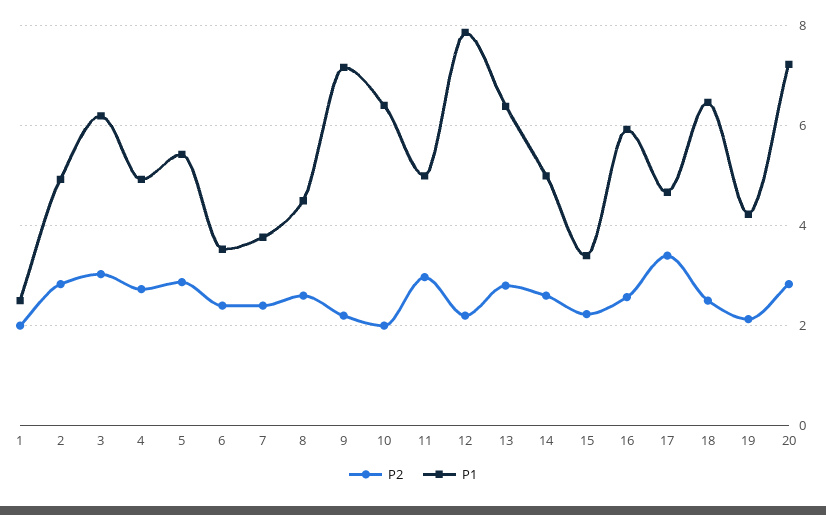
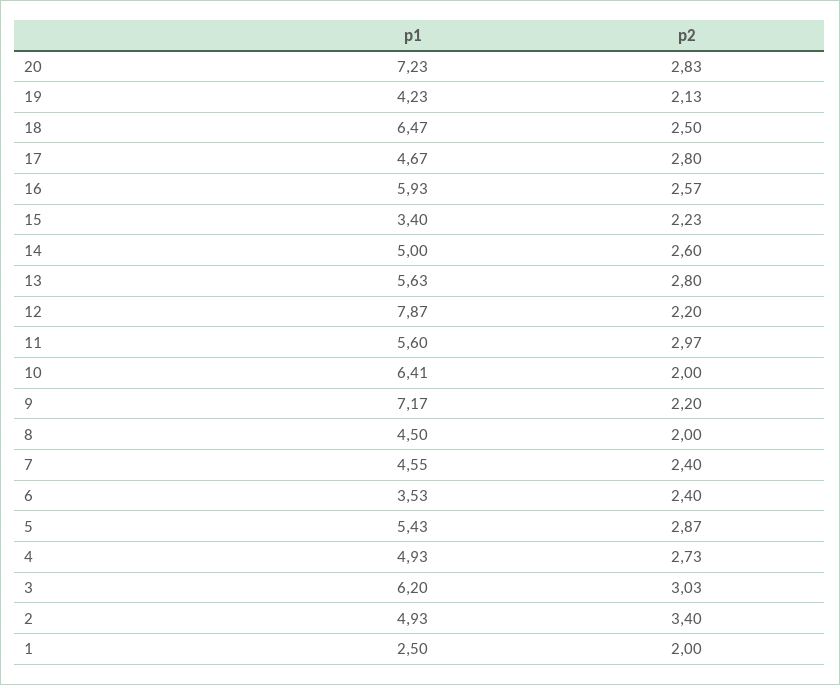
P2, 2: 2.8 -> 3.4
P1, 7: 3.8 -> 4.55
P2, 8: 2.6 -> 2
P1, 11: 5 -> 5.6
P1, 13: 6.4 -> 5.63
P2, 17: 3.4 -> 2.8

